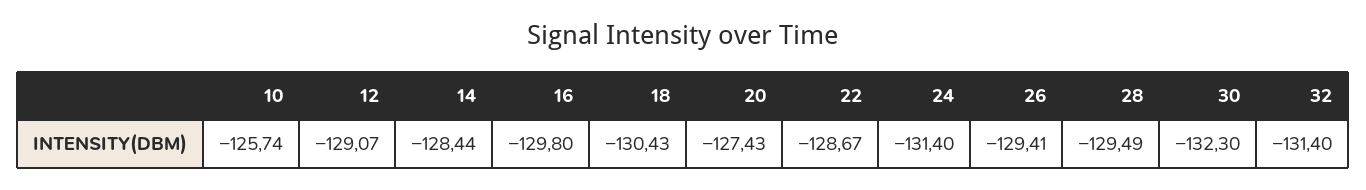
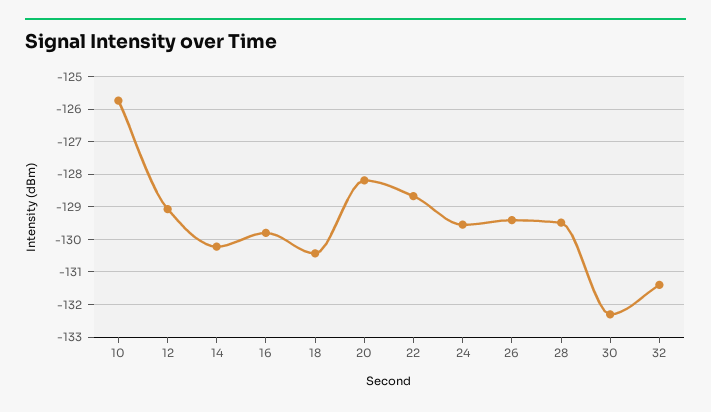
14: -128.44 -> -130.2
20: -127.43 -> -128.2
24: -131.4 -> -129.6

